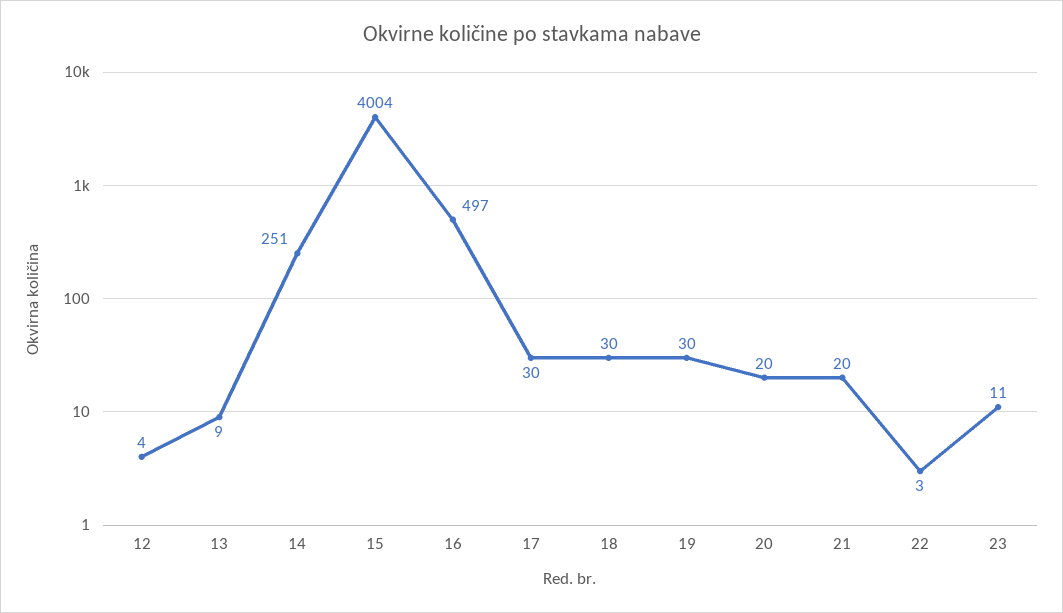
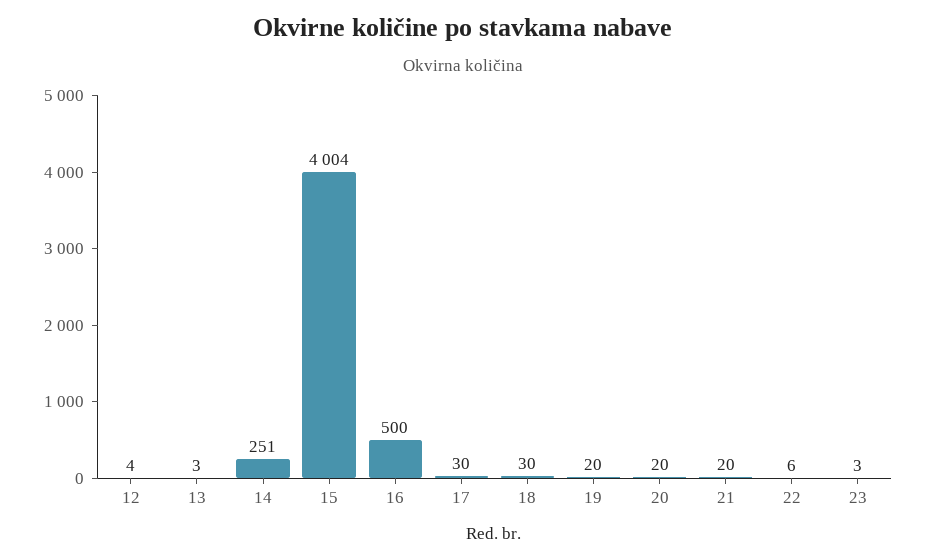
13: 9 -> 3
16: 497 -> 500
19: 30 -> 20
22: 3 -> 6
23: 11 -> 3

